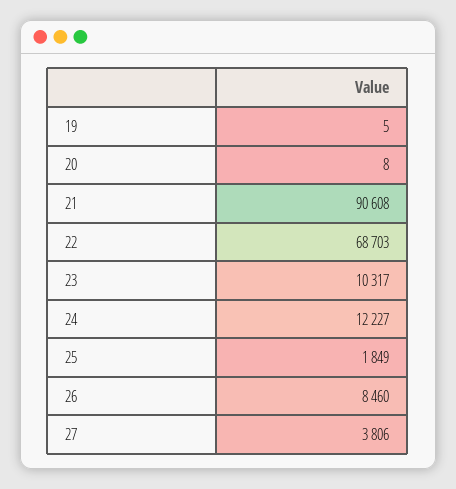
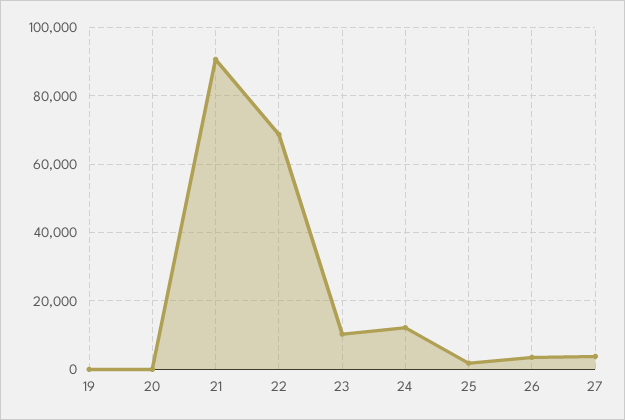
26: 8460 -> 4000

